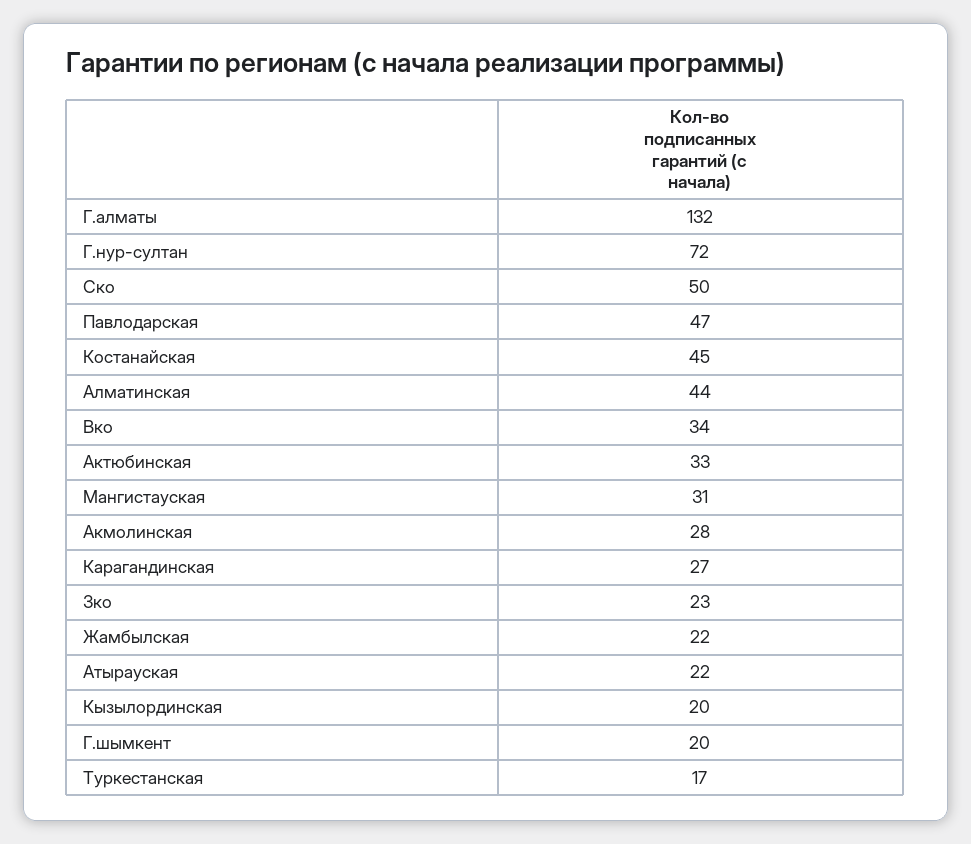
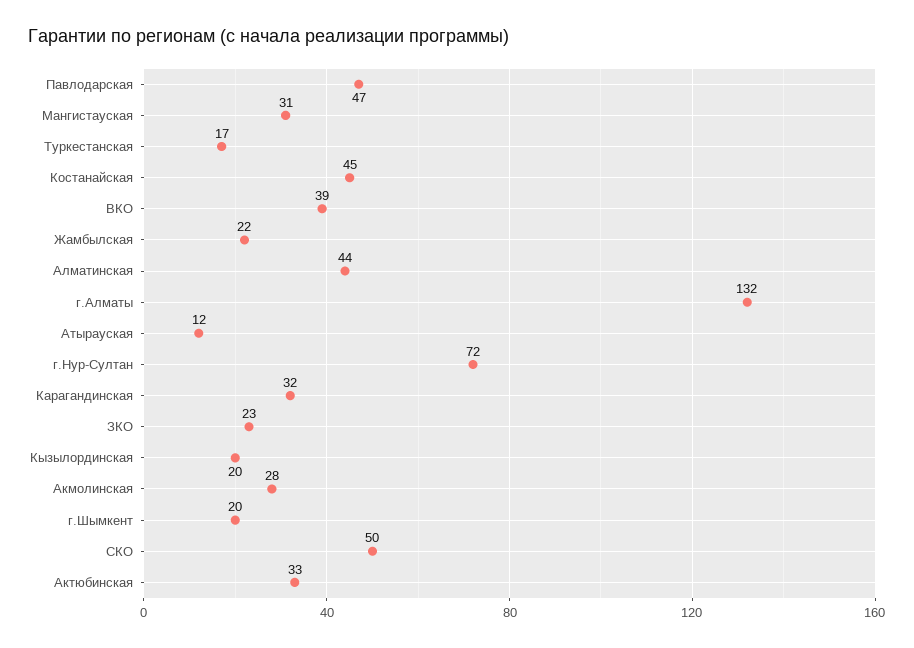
Вко: 34 -> 39
Карагандинская: 27 -> 32
Атырауская: 22 -> 12

